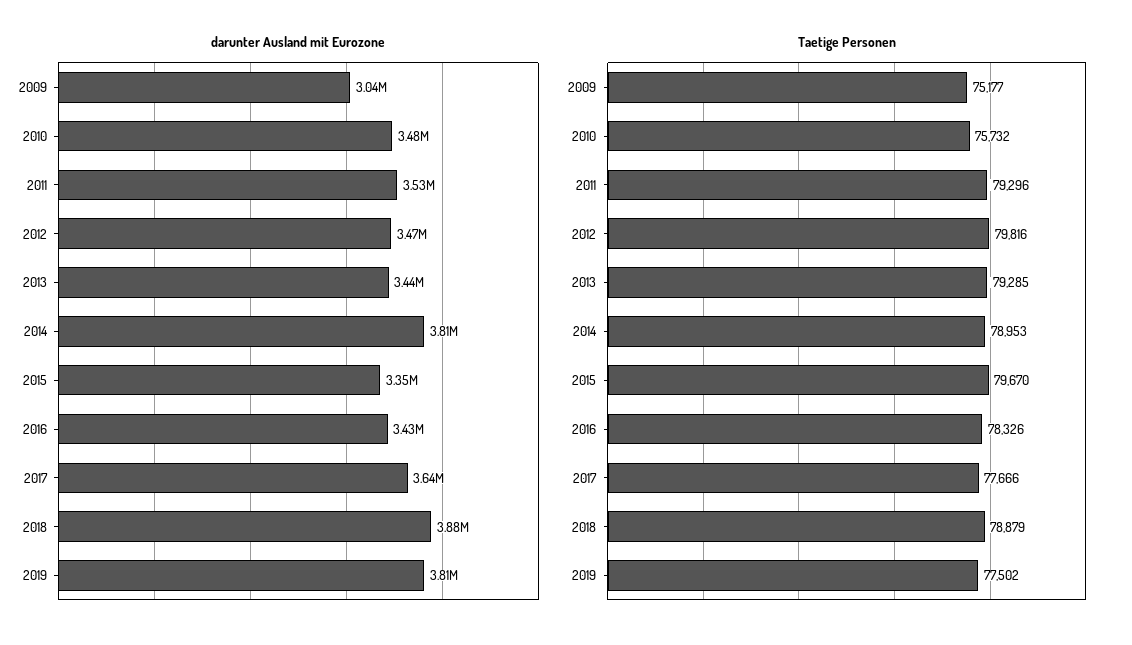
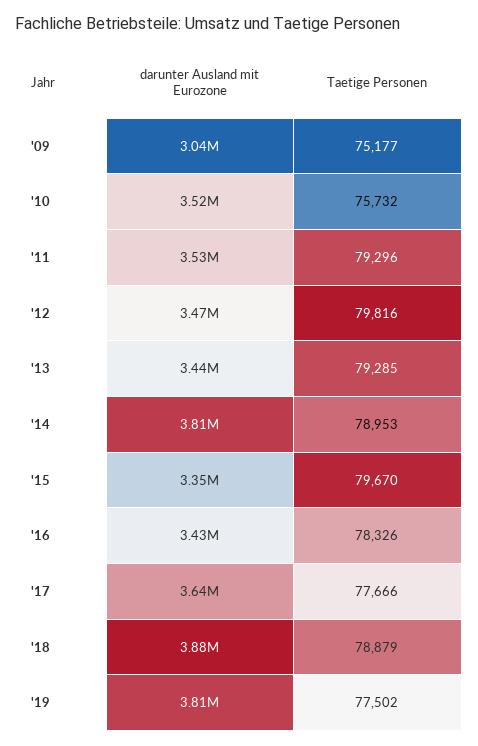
darunter Ausland mit Eurozone, 2010: 3480000 -> 3520000

